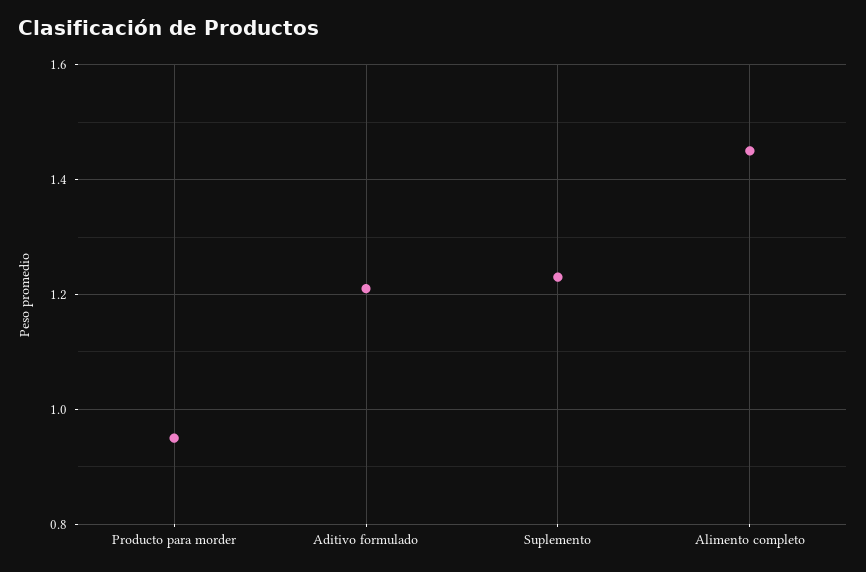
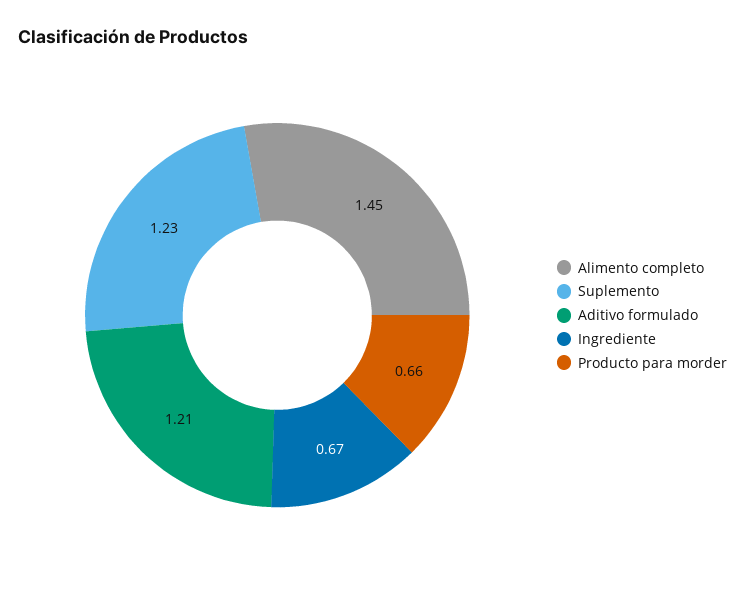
Producto para morder: 0.95 -> 0.66
Ingrediente: none -> 0.67

